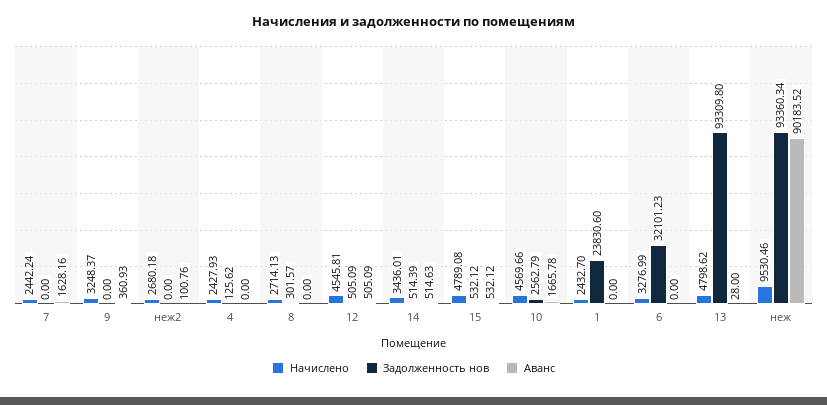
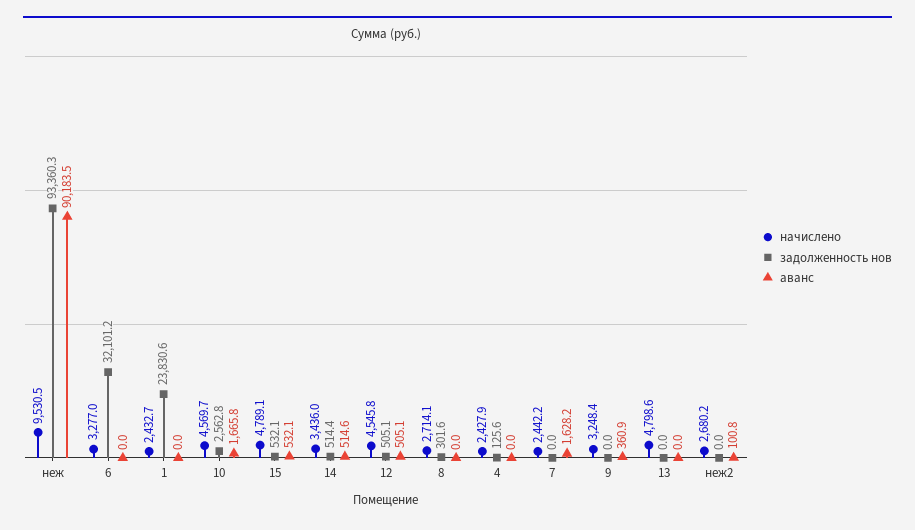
Задолженность нов, 13: 93309.8 -> 0
Аванс, 13: 28 -> 0

